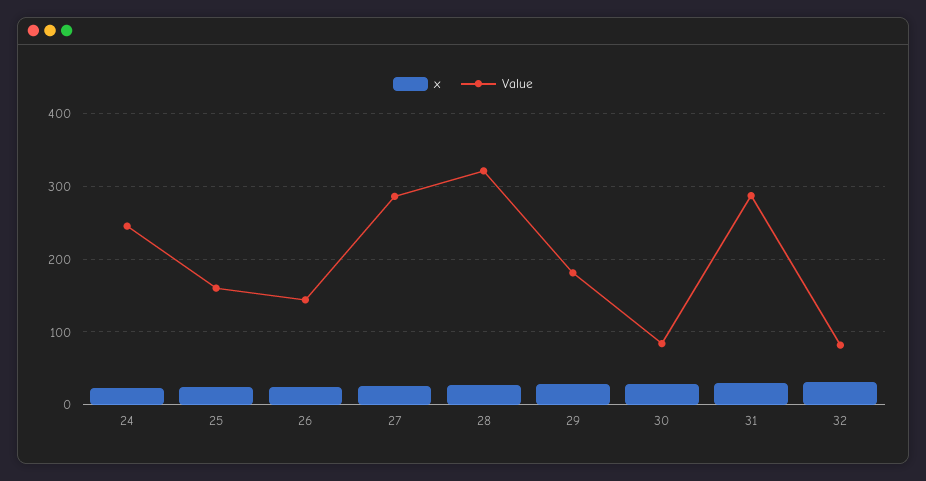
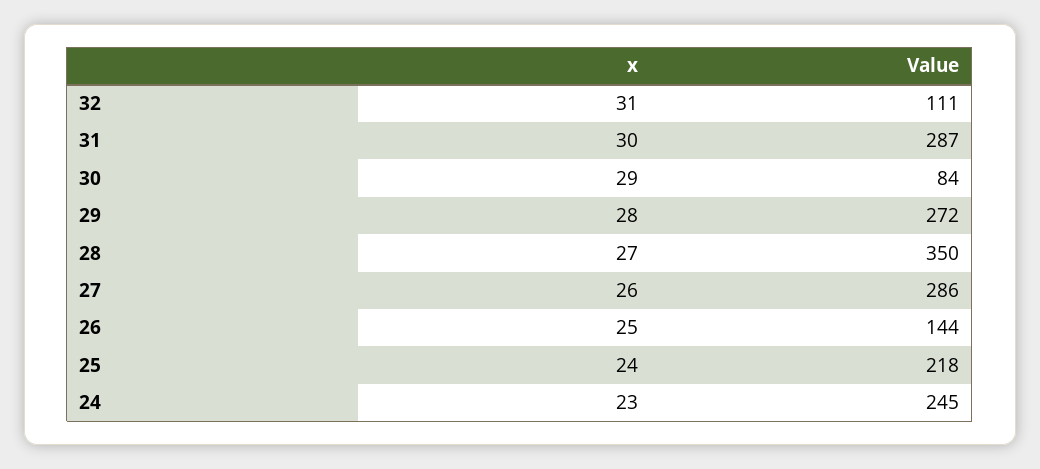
Value, 25: 160 -> 218
Value, 28: 320 -> 350
Value, 29: 180 -> 272
Value, 32: 80 -> 111

